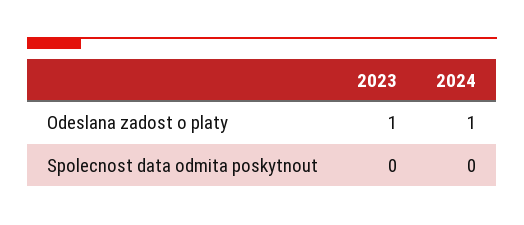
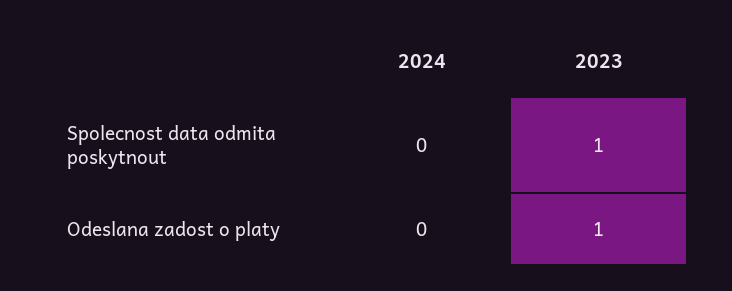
2024, Odeslana zadost o platy: 1 -> 0
2023, Spolecnost data odmita poskytnout: 0 -> 1

